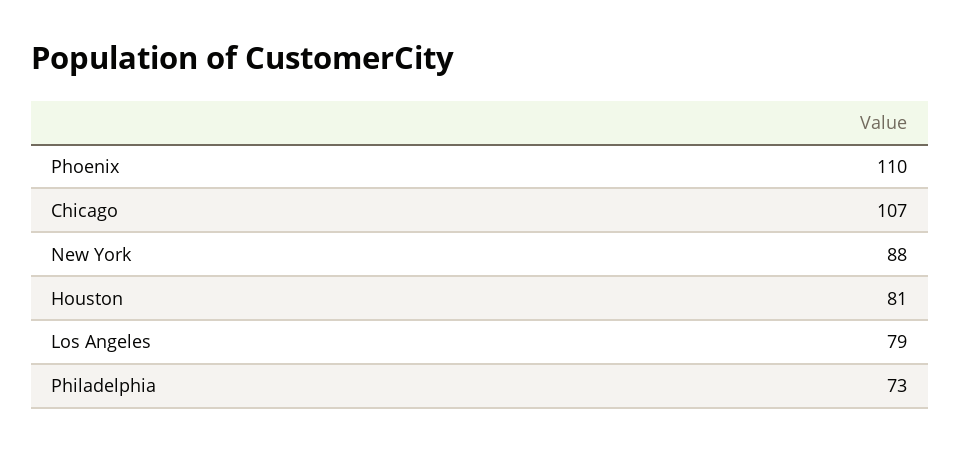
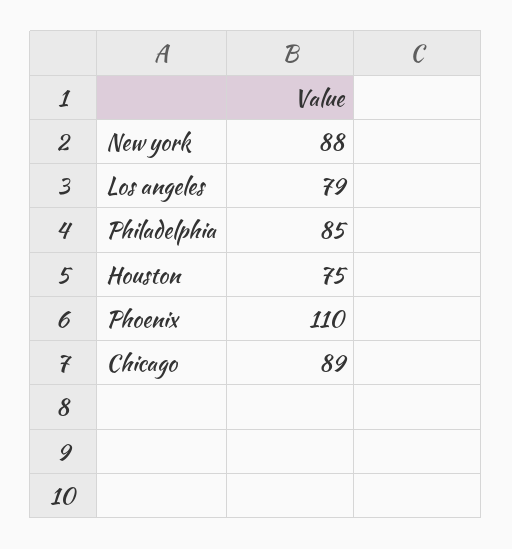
Chicago: 107 -> 89
Houston: 81 -> 75
Philadelphia: 73 -> 85

